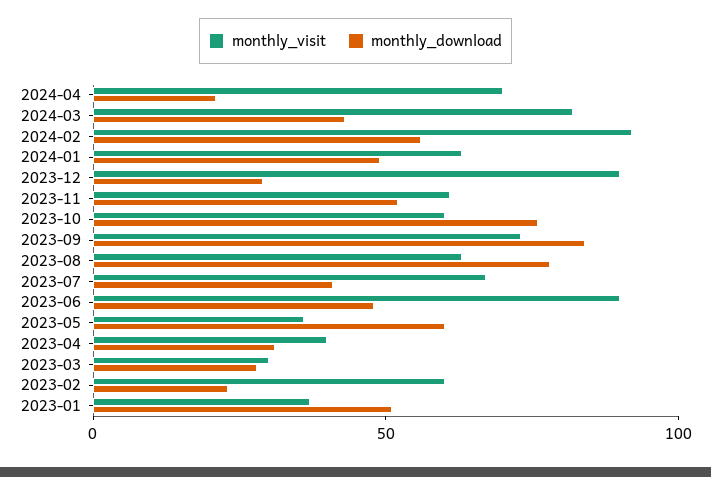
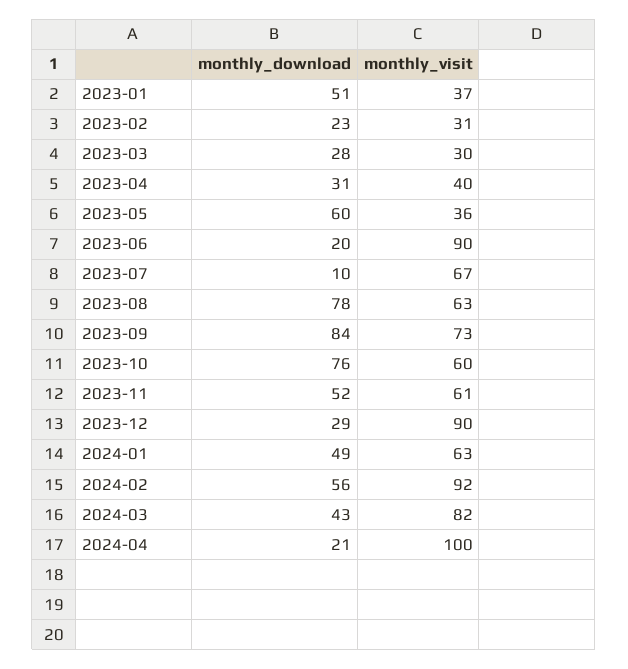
monthly_visit, 2024-04: 70 -> 100
monthly_download, 2023-07: 40 -> 10
monthly_download, 2023-06: 50 -> 20
monthly_visit, 2023-02: 60 -> 31

